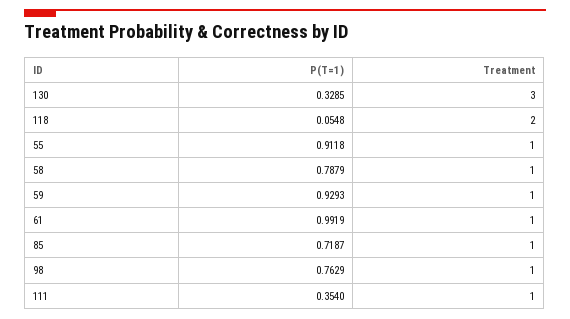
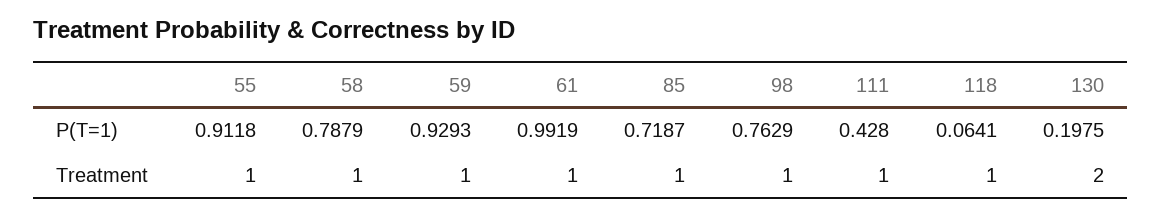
P(T=1), 130: 0.3285 -> 0.1975
Treatment, 130: 3 -> 2
P(T=1), 118: 0.0548 -> 0.0641
Treatment, 118: 2 -> 1
P(T=1), 111: 0.354 -> 0.428

